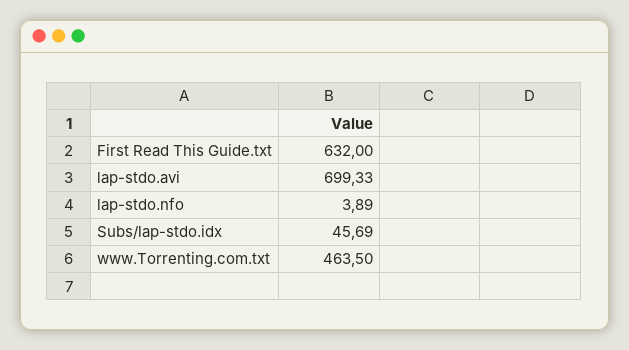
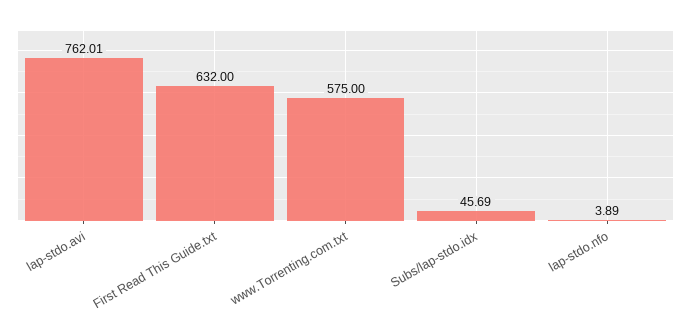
lap-stdo.avi: 699.33 -> 762.01
www.Torrenting.com.txt: 463.5 -> 575

